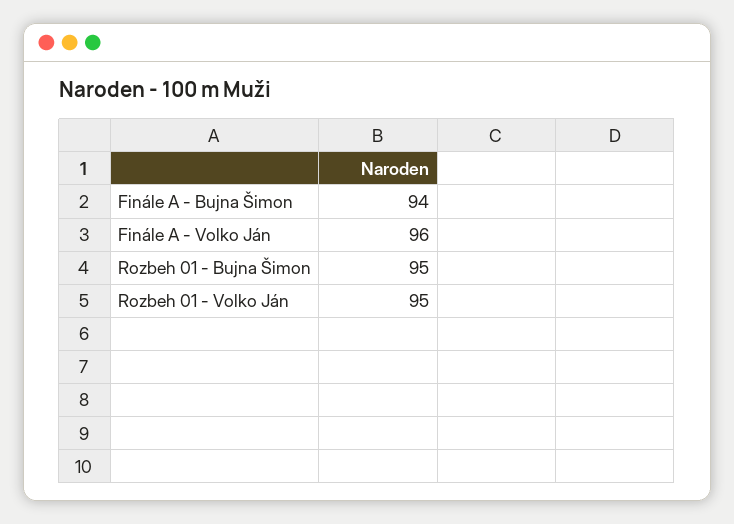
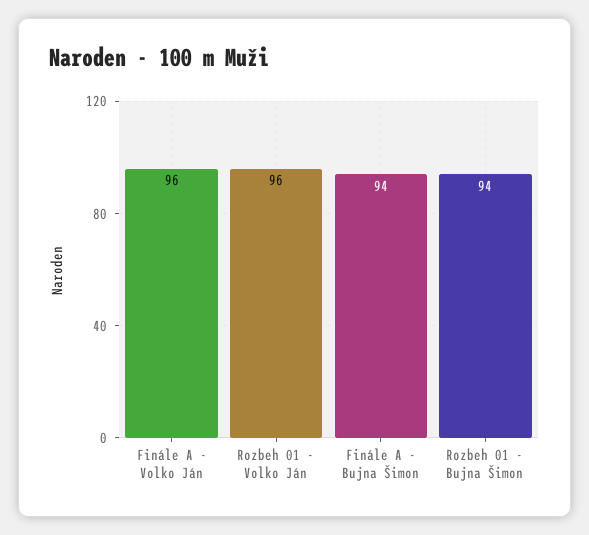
Rozbeh 01 - Bujna Šimon: 95 -> 94
Rozbeh 01 - Volko Ján: 95 -> 96

